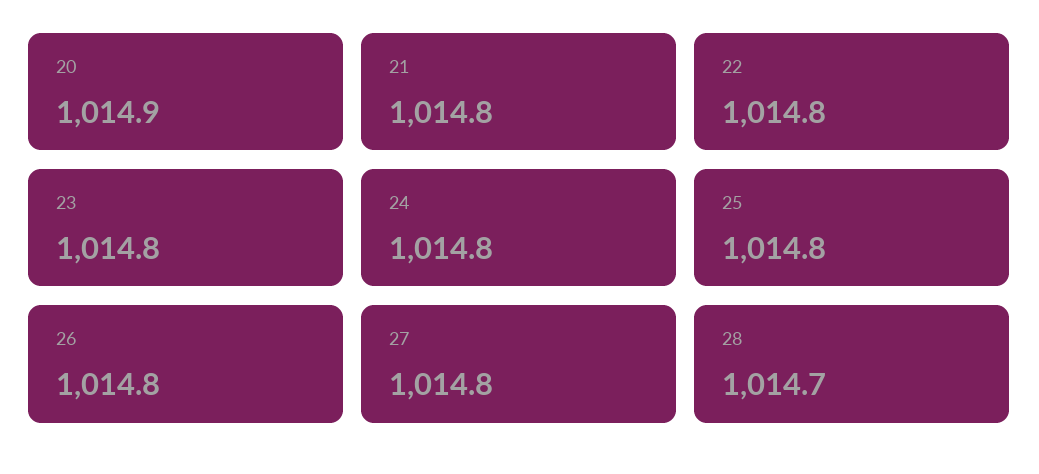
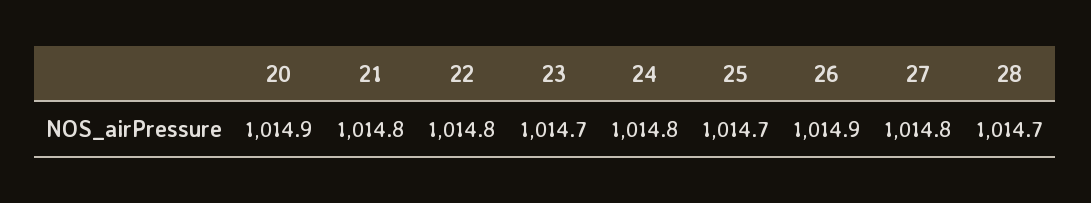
23: 1014.8 -> 1014.7
25: 1014.8 -> 1014.7
26: 1014.8 -> 1014.9

